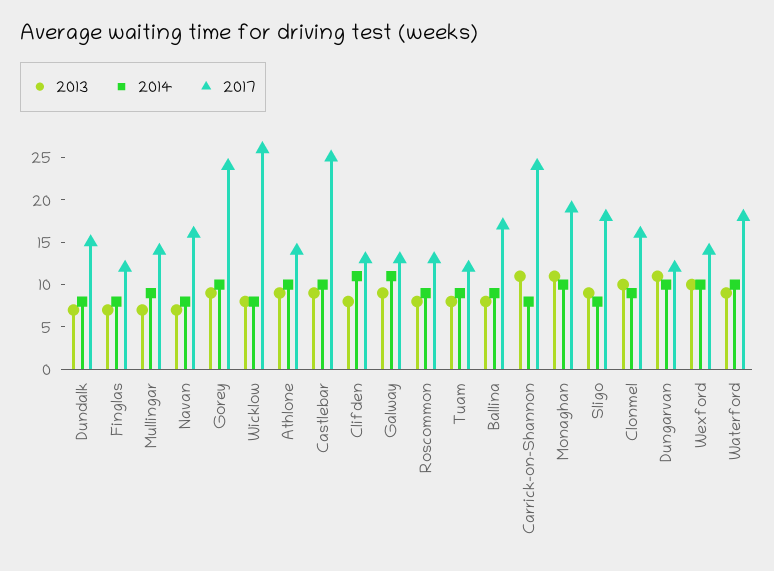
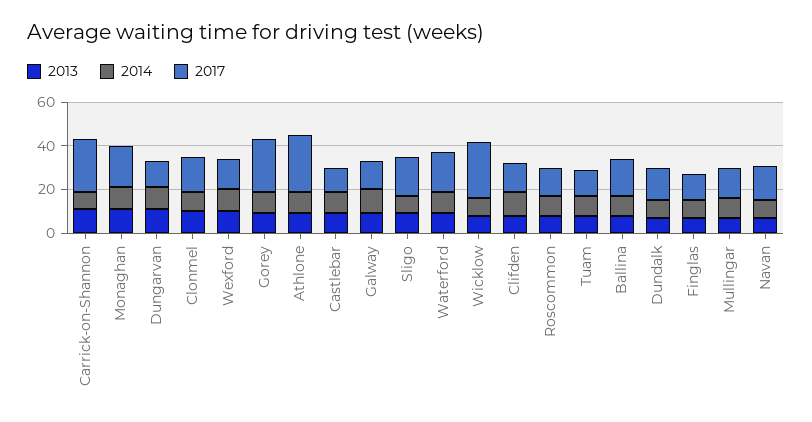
2017, Athlone: 14 -> 25
2017, Castlebar: 25 -> 10

